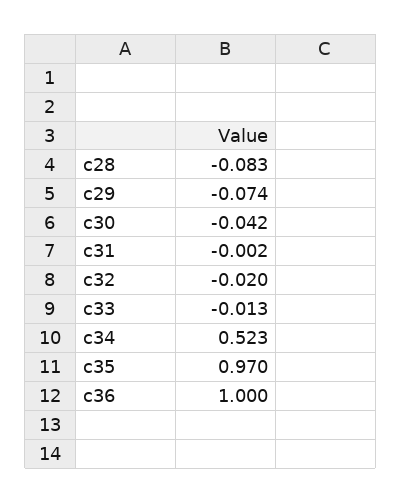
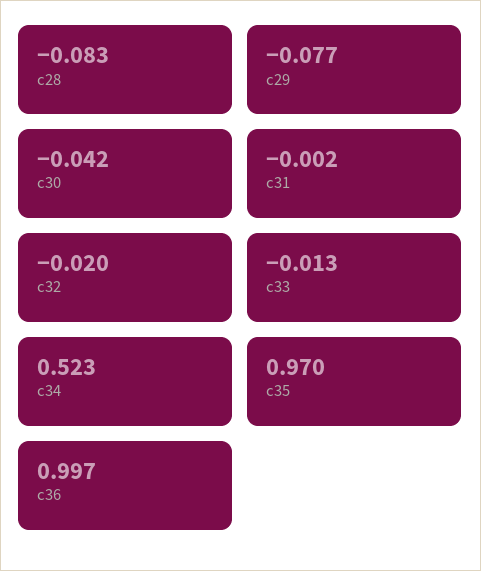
c29: -0.074 -> -0.077
c36: 1 -> 0.997

